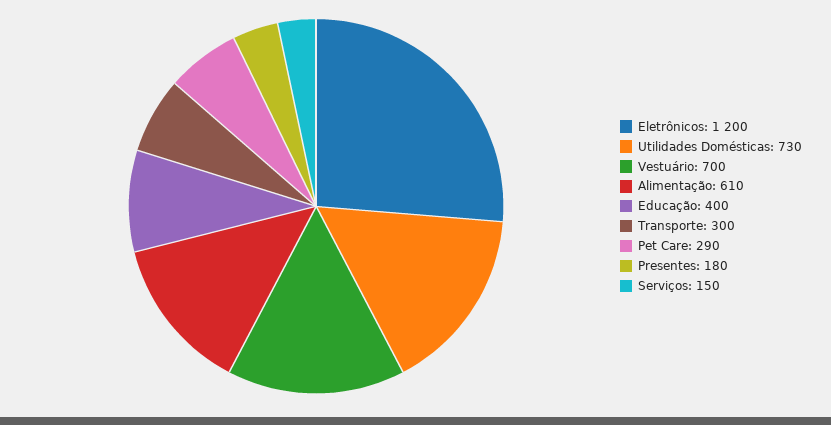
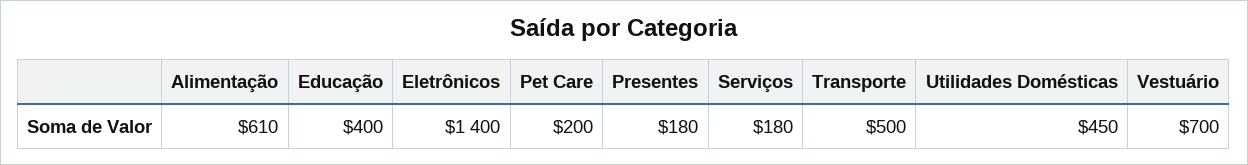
Eletrônicos: 1200 -> 1400
Utilidades Domésticas: 730 -> 450
Transporte: 300 -> 500
Pet Care: 290 -> 200
Serviços: 150 -> 180

